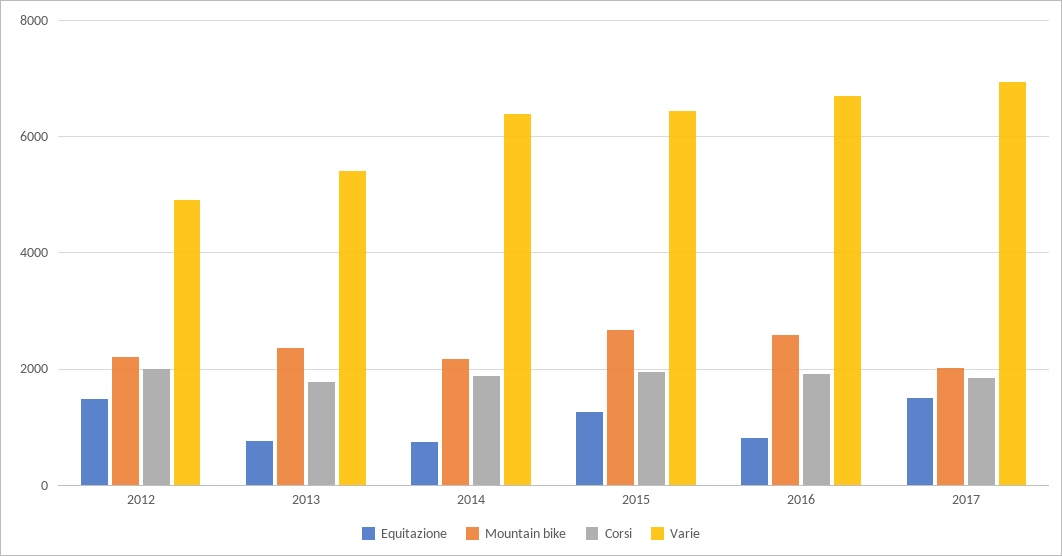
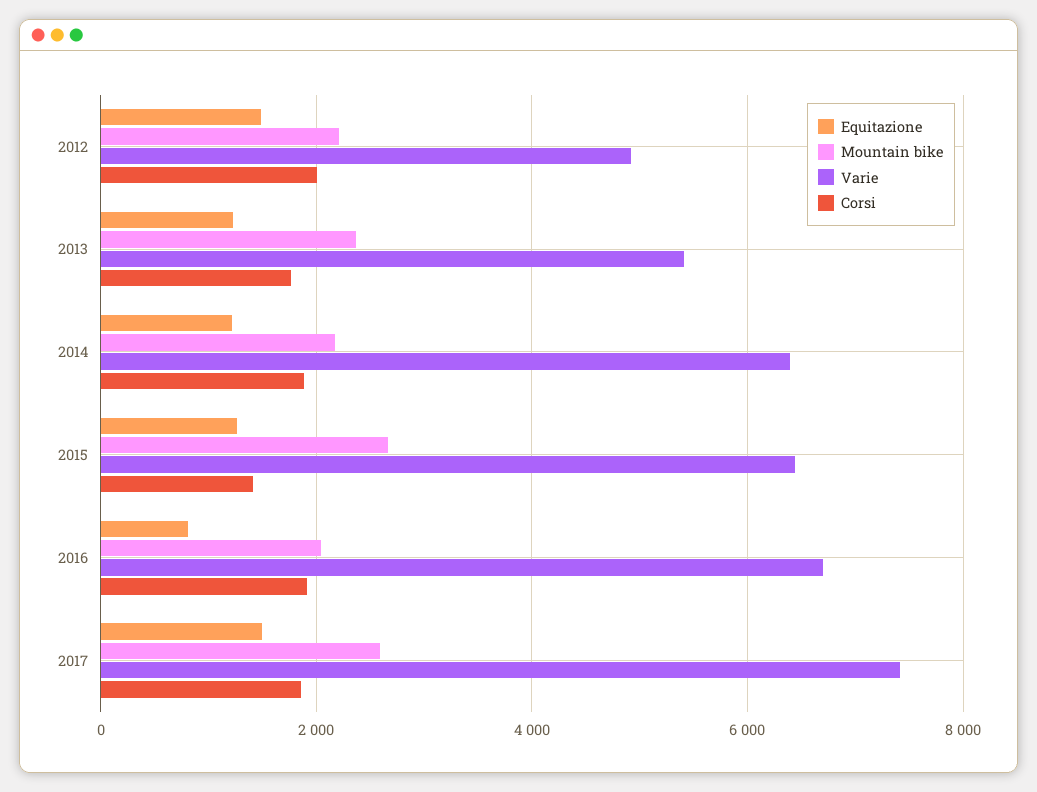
Equitazione, 2013: 800 -> 1200
Equitazione, 2014: 800 -> 1200
Corsi, 2015: 2000 -> 1400
Mountain bike, 2016: 2600 -> 2000
Mountain bike, 2017: 2000 -> 2600
Varie, 2017: 7000 -> 7400

